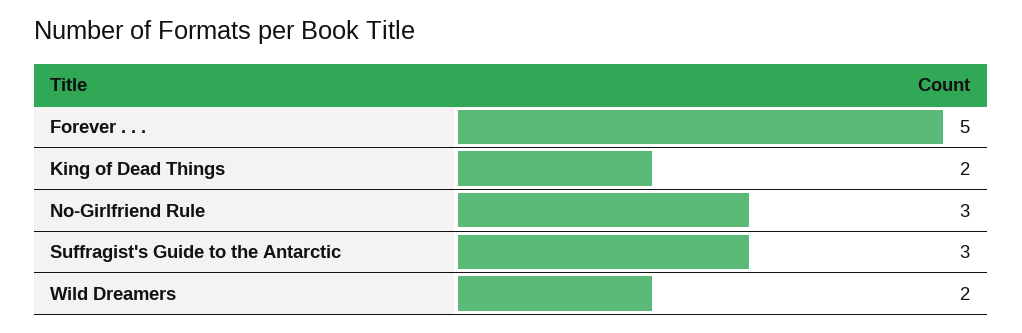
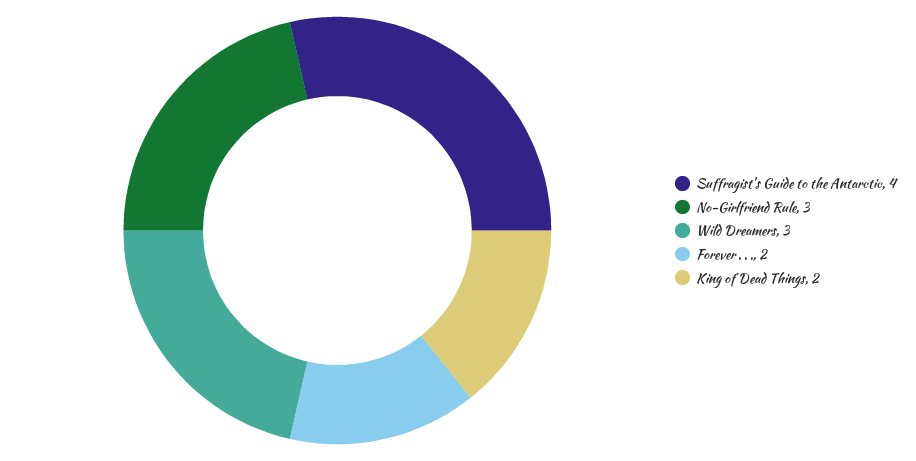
Forever . . .: 5 -> 2
Suffragist's Guide to the Antarctic: 3 -> 4
Wild Dreamers: 2 -> 3

